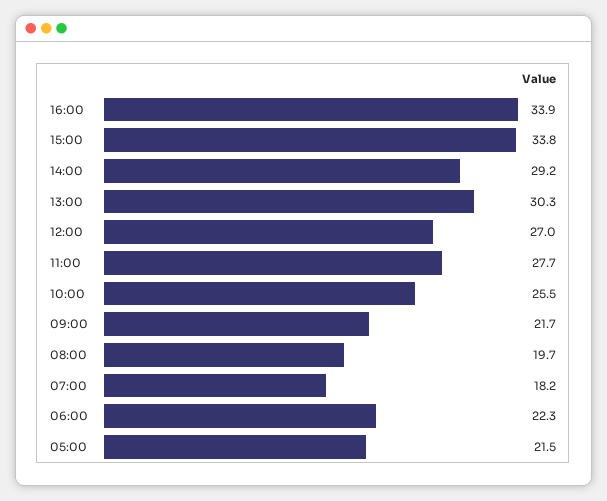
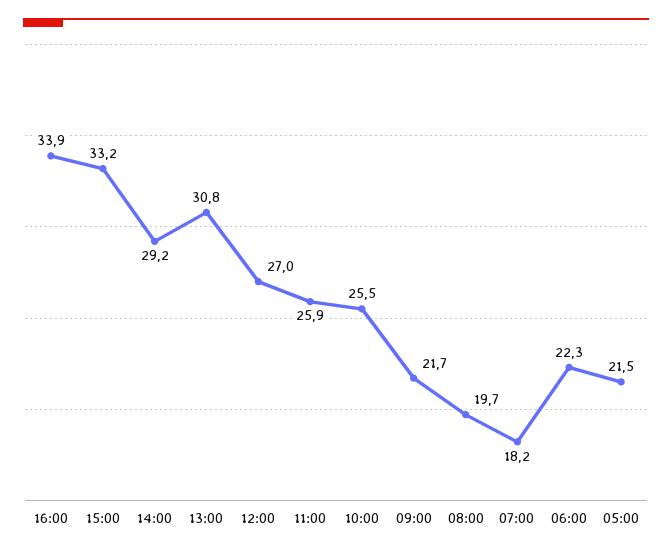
15:00: 33.8 -> 33.2
13:00: 30.3 -> 30.8
11:00: 27.7 -> 25.9

